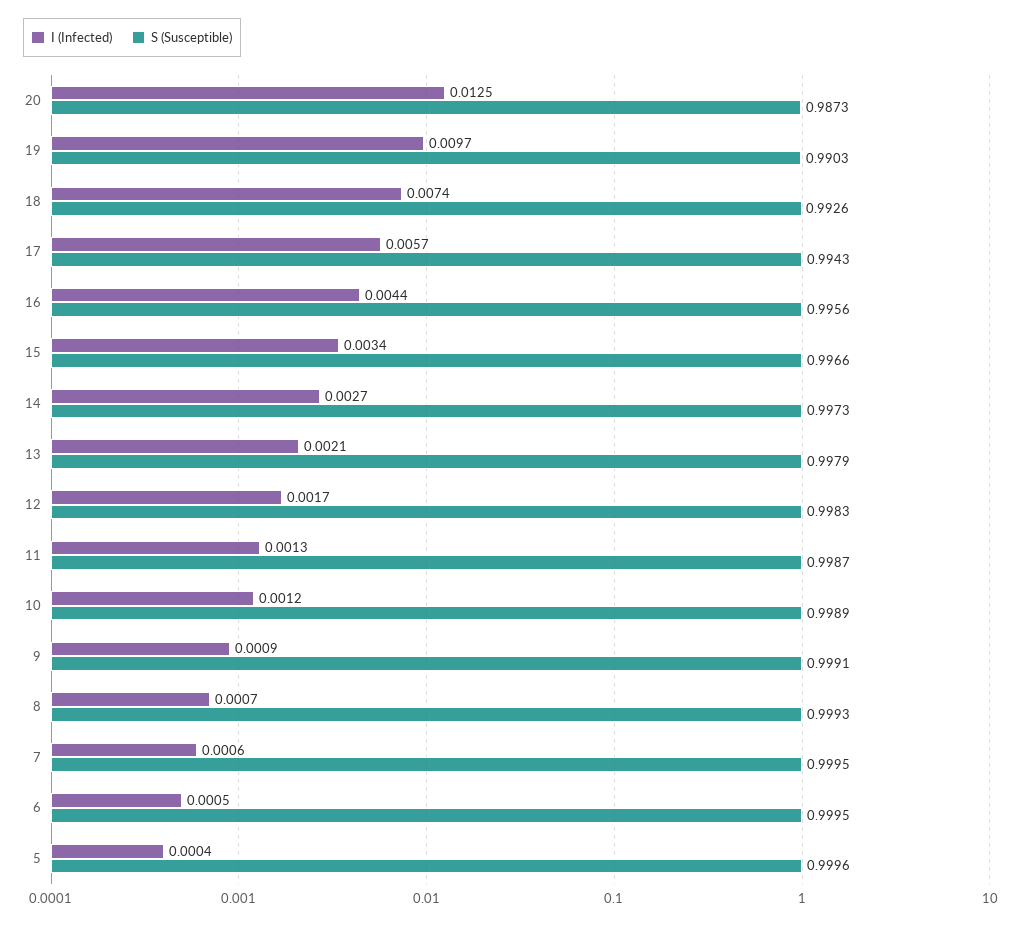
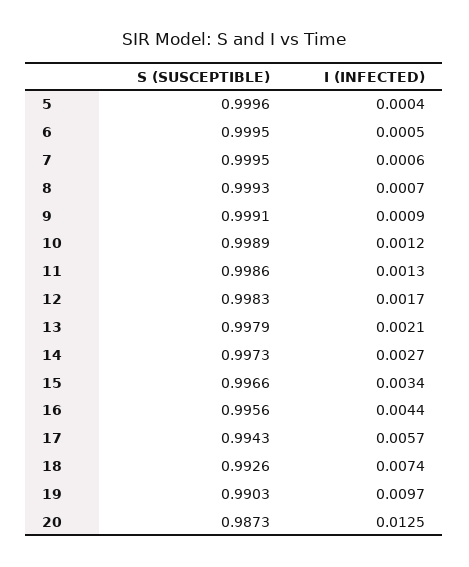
S (Susceptible), 11: 0.9987 -> 0.9986

